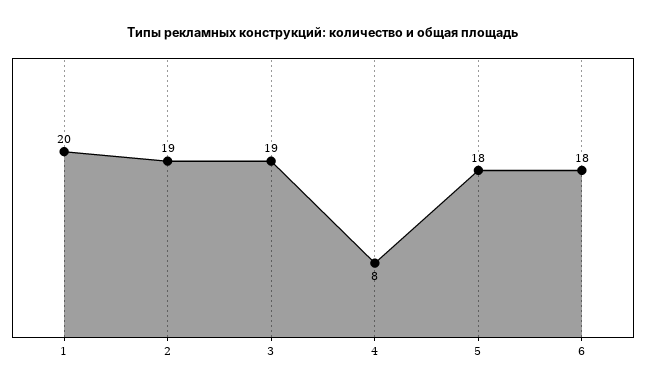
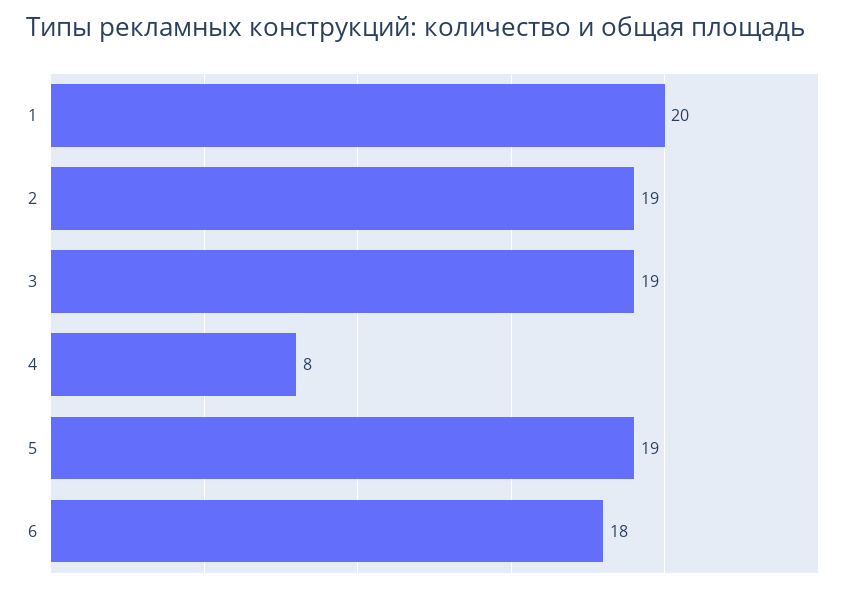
5: 18 -> 19

